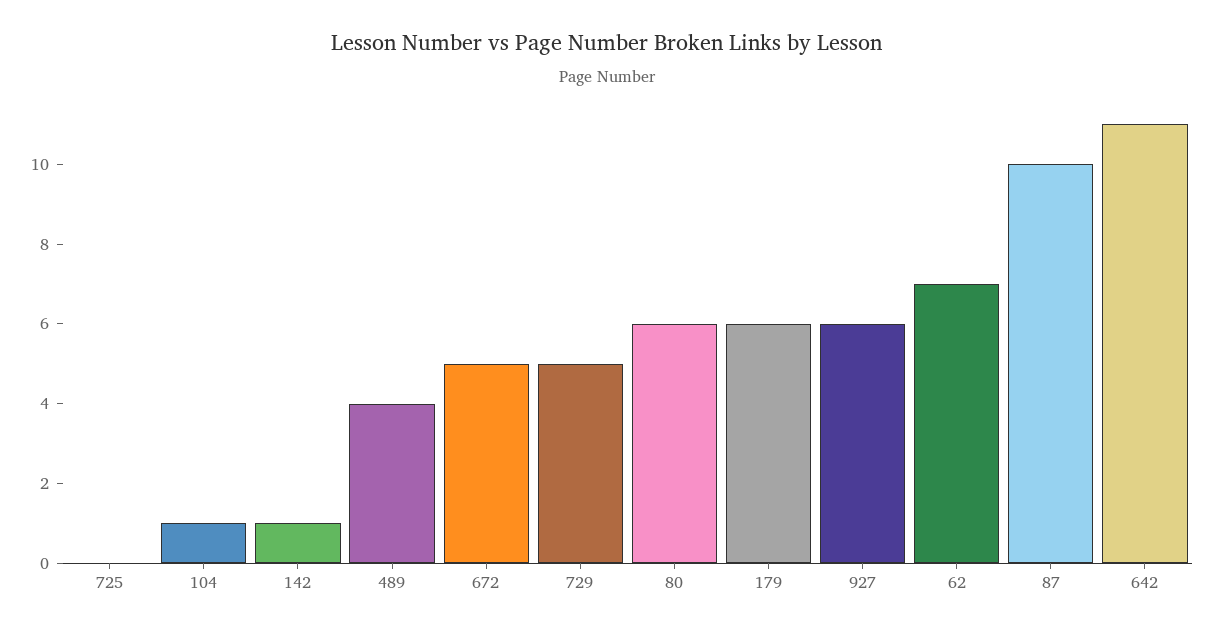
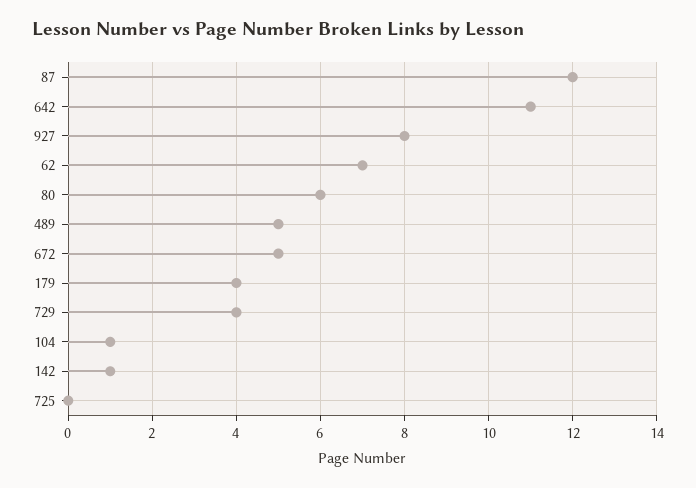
489: 4 -> 5
729: 5 -> 4
179: 6 -> 4
927: 6 -> 8
87: 10 -> 12

